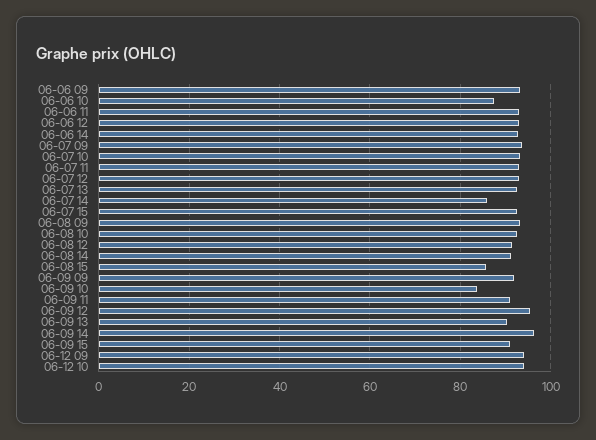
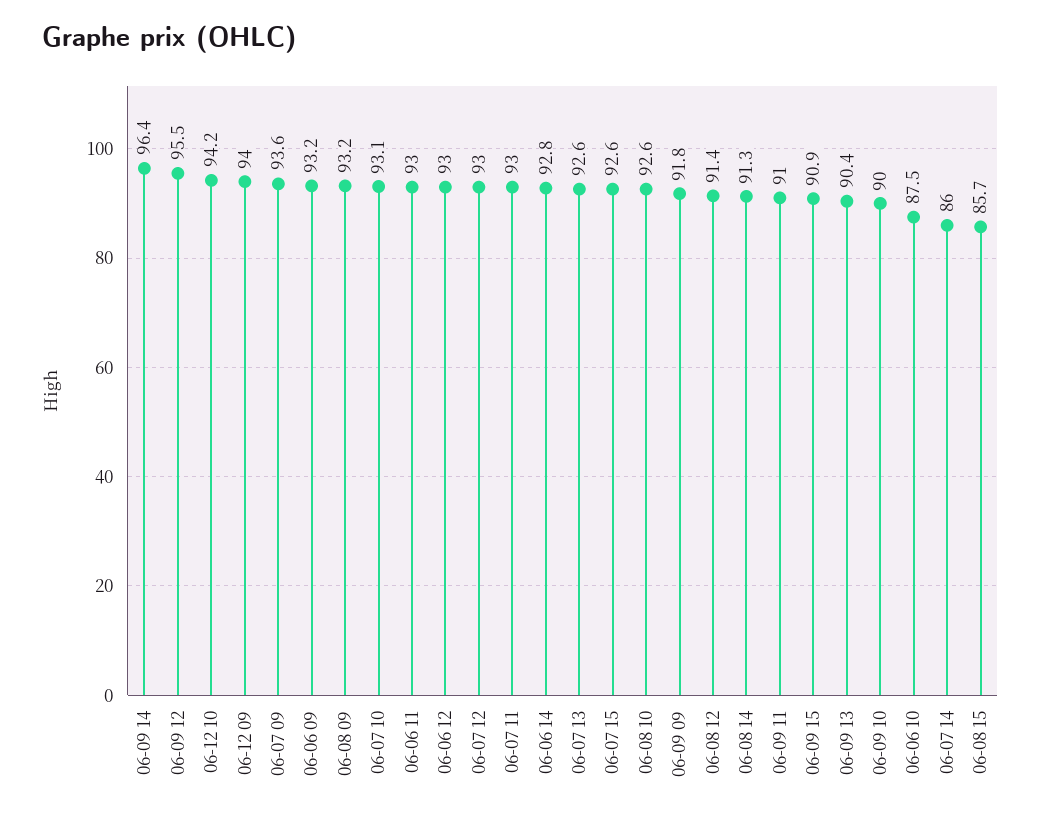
06-09 10: 84 -> 90

